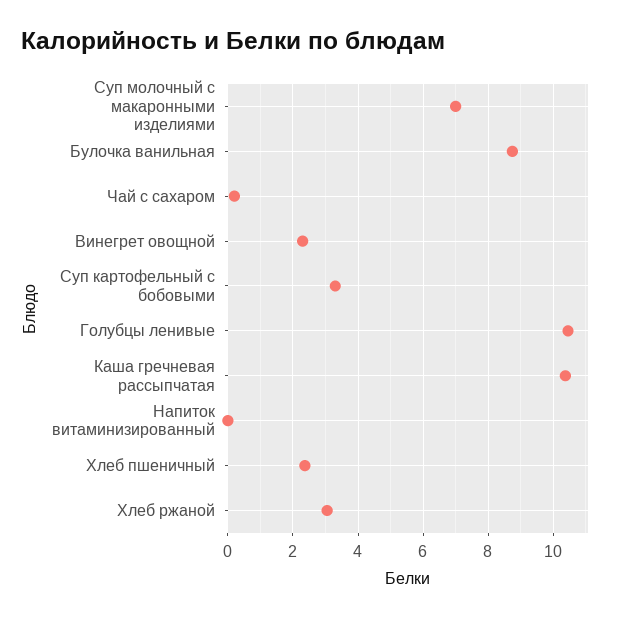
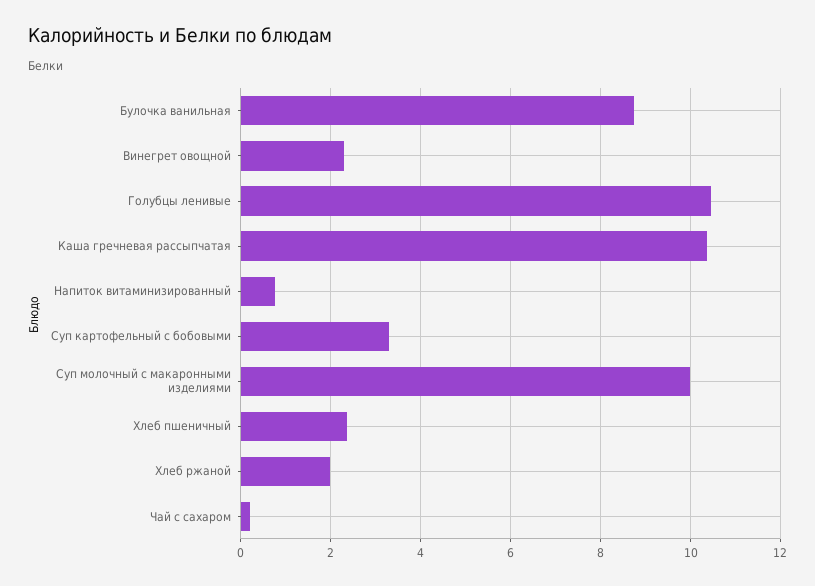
Суп молочный с макаронными изделиями: 7 -> 10
Напиток витаминизированный: 0 -> 0.8
Хлеб ржаной: 3 -> 2

